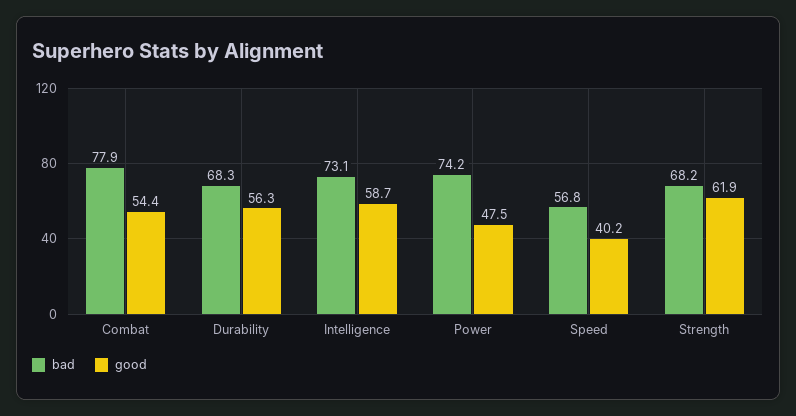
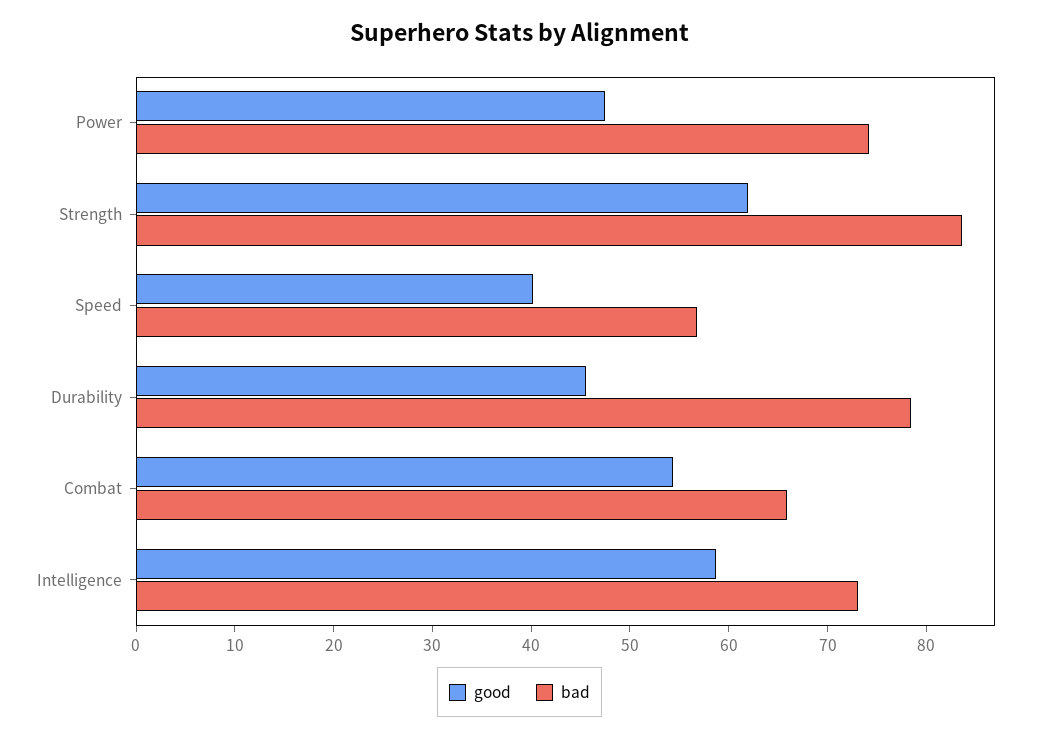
bad, Combat: 77.9 -> 66
bad, Durability: 68.3 -> 78
good, Durability: 56.3 -> 46
bad, Strength: 68.2 -> 84

